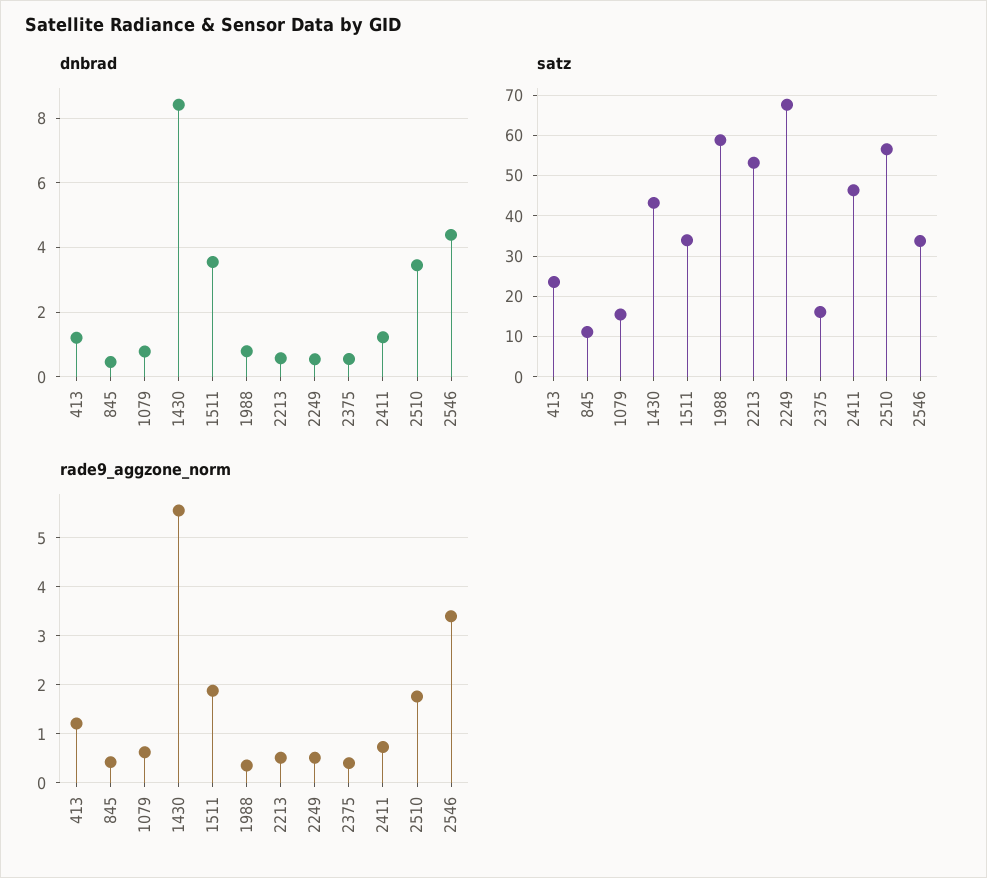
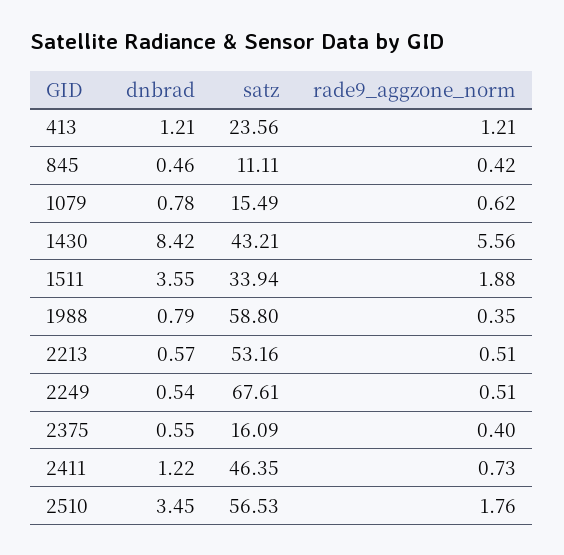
dnbrad, 2546: 4.4 -> none
satz, 2546: 34 -> none
rade9_aggzone_norm, 2546: 3.4 -> none

